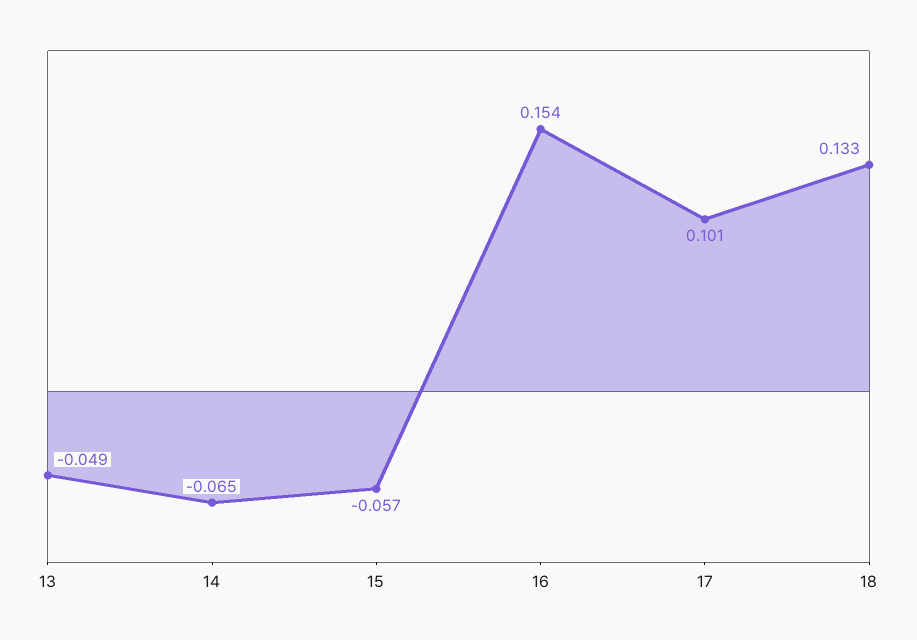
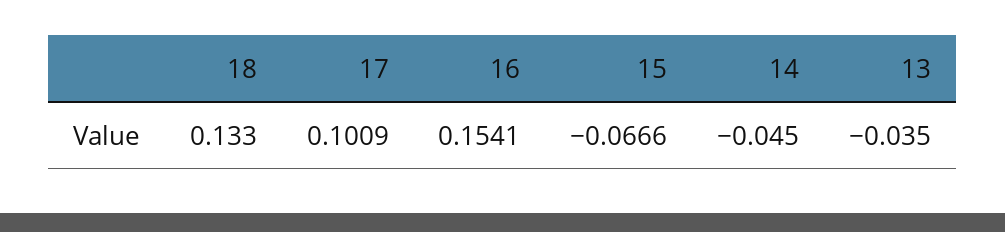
13: -0.049 -> -0.035
14: -0.065 -> -0.045
15: -0.057 -> -0.0666

